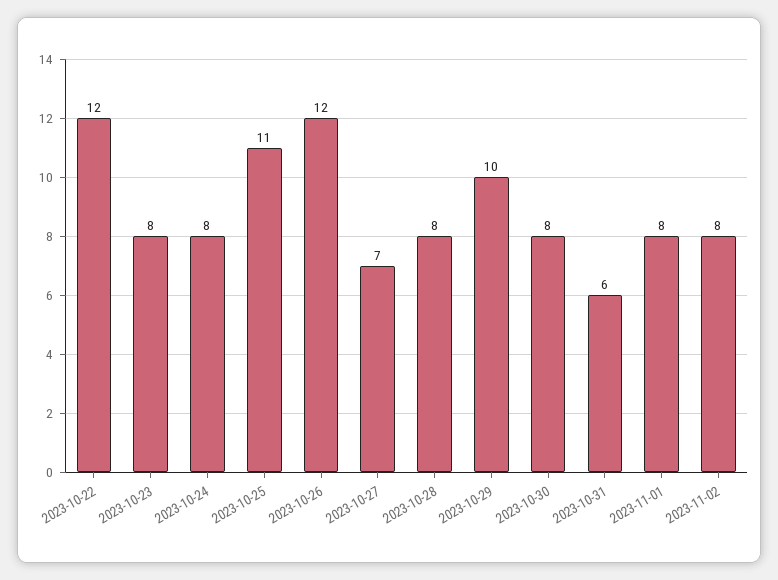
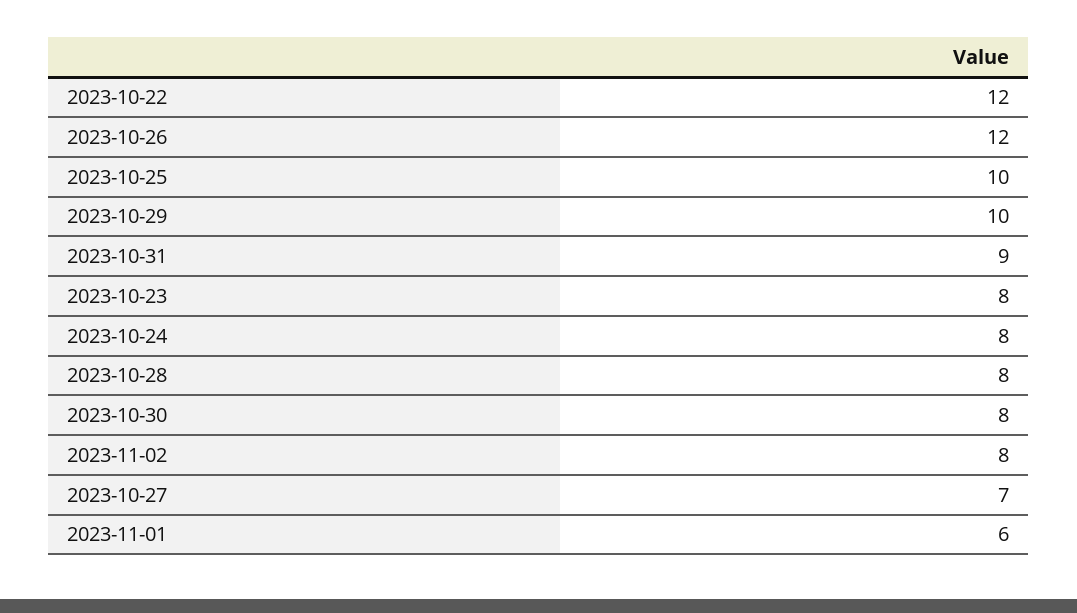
2023-10-25: 11 -> 10
2023-10-31: 6 -> 9
2023-11-01: 8 -> 6

